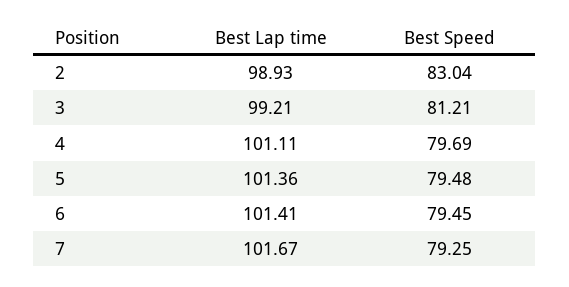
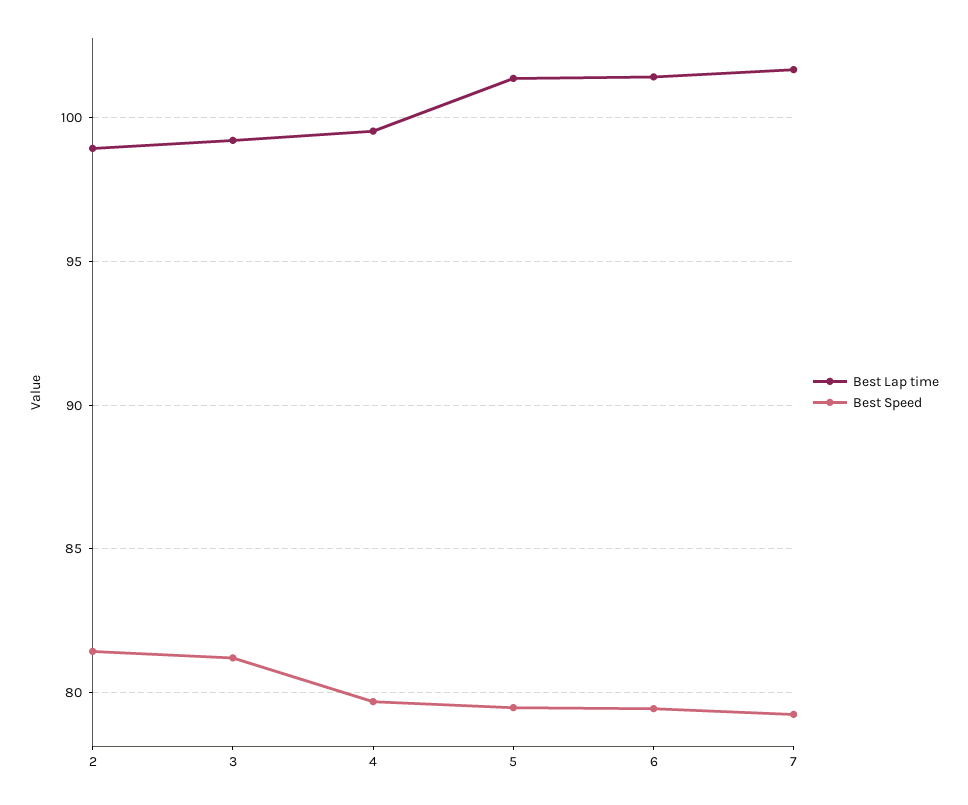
Best Speed, 2: 83.04 -> 81.5
Best Lap time, 4: 101.11 -> 99.5

